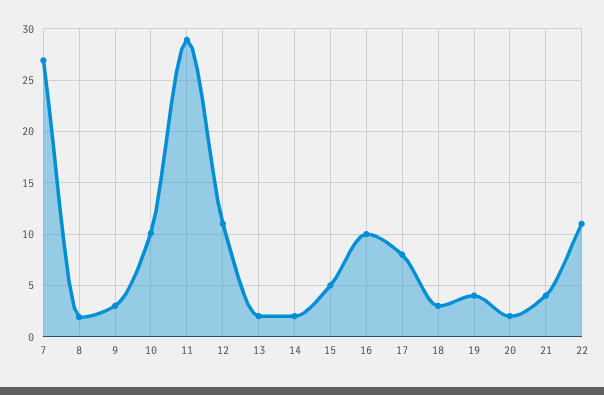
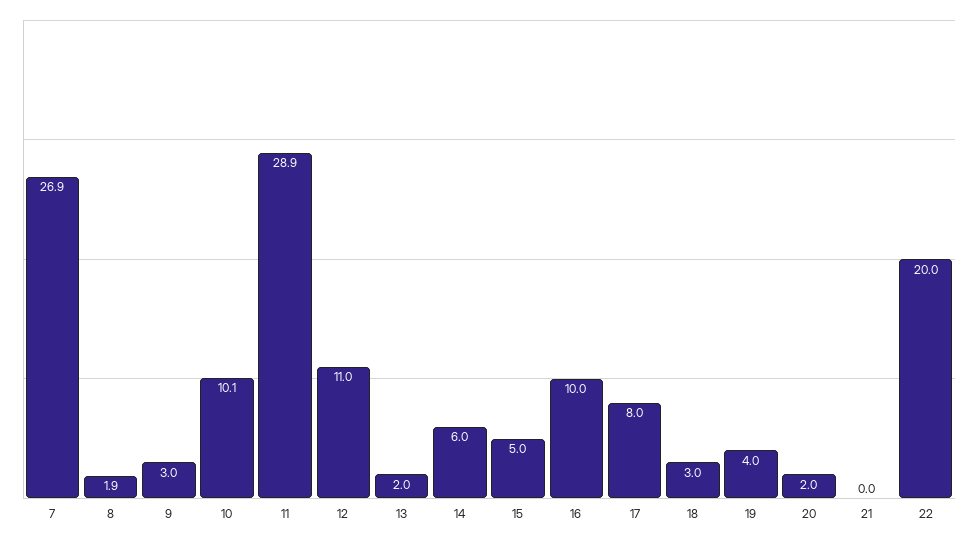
14: 2 -> 6
21: 4 -> 0
22: 11 -> 20

